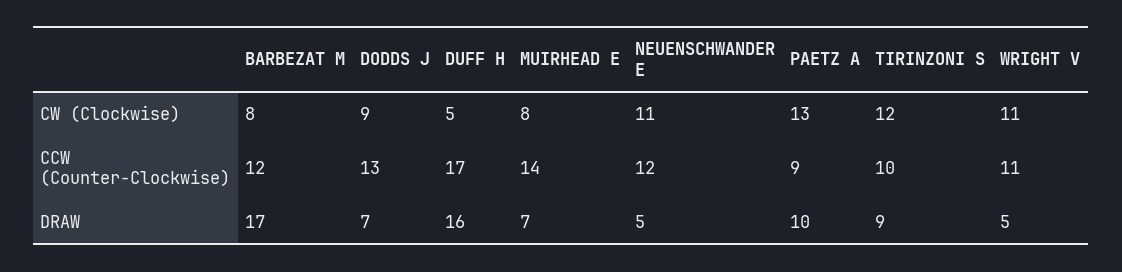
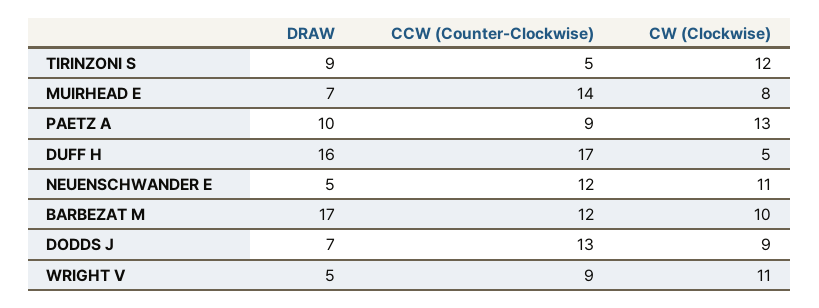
BARBEZAT M, CW (Clockwise): 8 -> 10
TIRINZONI S, CCW (Counter-Clockwise): 10 -> 5
WRIGHT V, CCW (Counter-Clockwise): 11 -> 9

